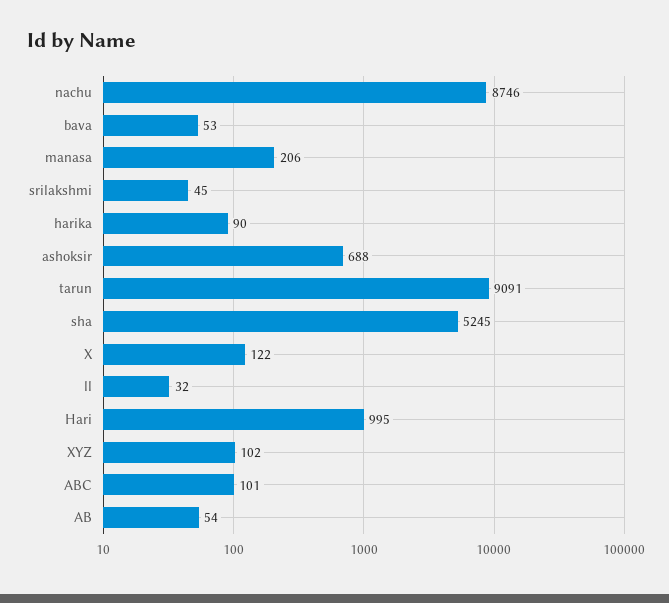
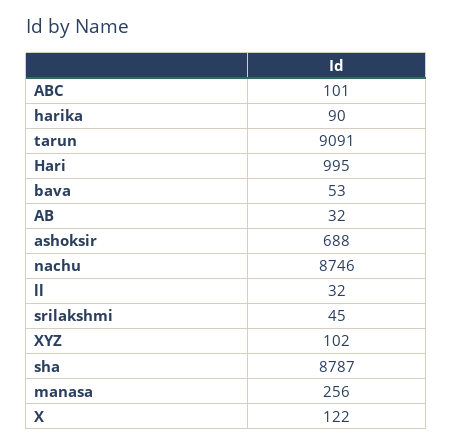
manasa: 206 -> 256
sha: 5245 -> 8787
AB: 54 -> 32

